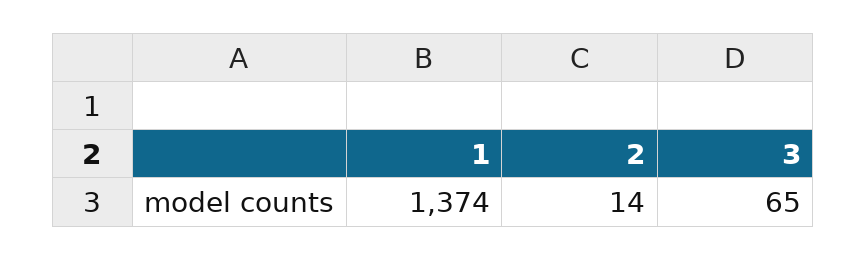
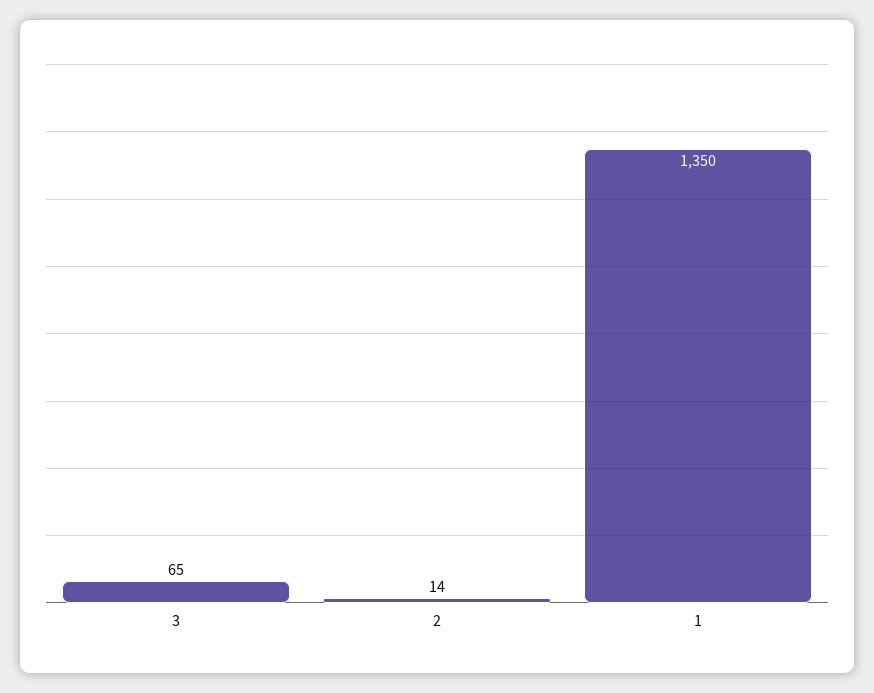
1: 1374 -> 1350

